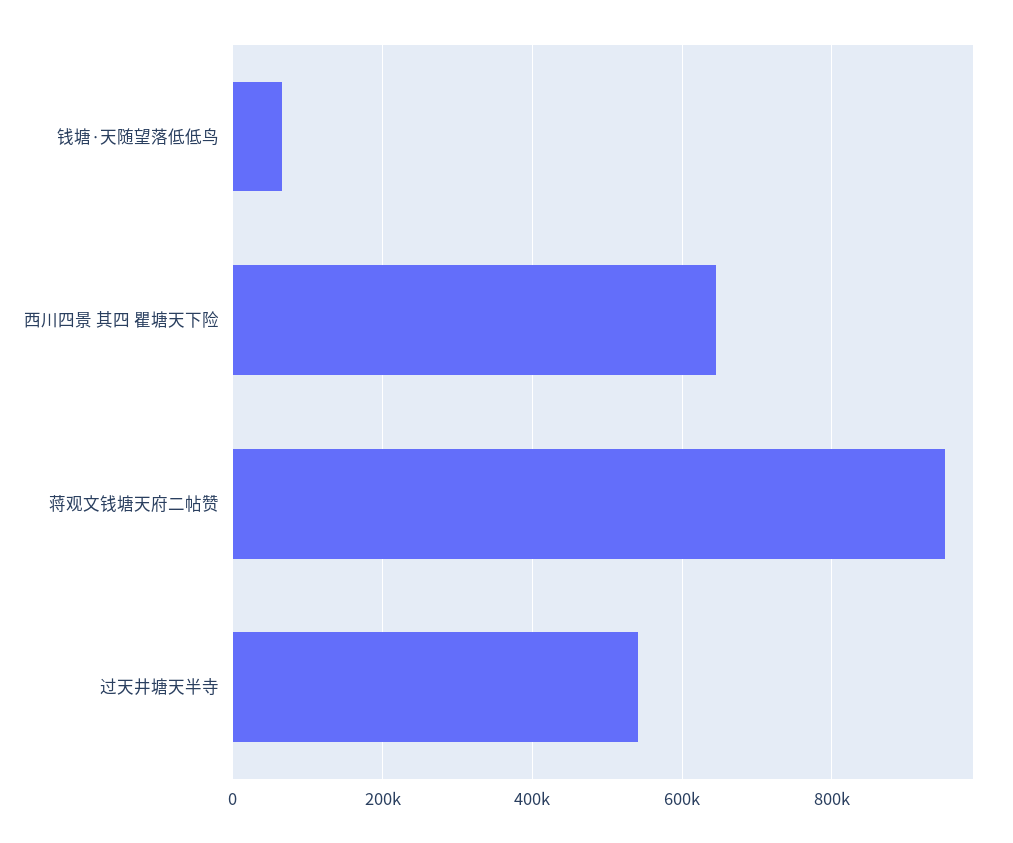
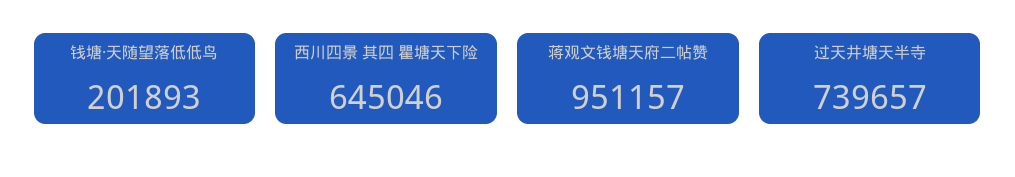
钱塘·天随望落低低鸟: 60000 -> 201893
过天井塘天半寺: 540000 -> 739657

